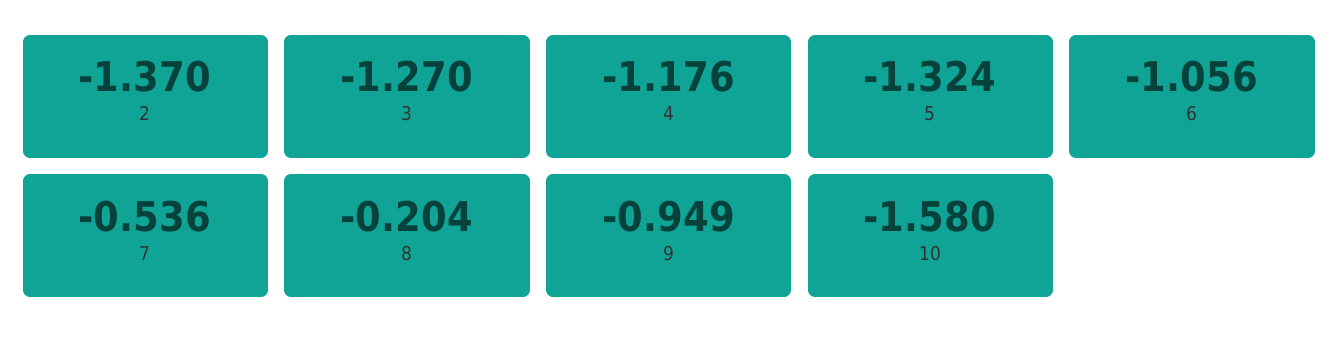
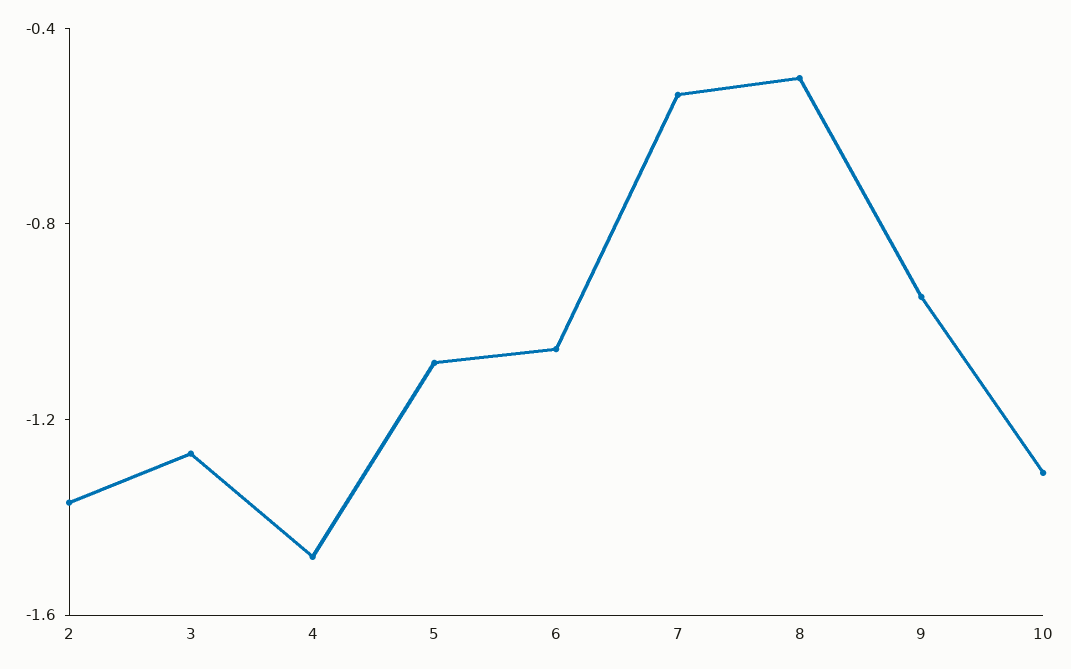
4: -1.176 -> -1.5
5: -1.324 -> -1.1
8: -0.204 -> -0.5
10: -1.58 -> -1.3

